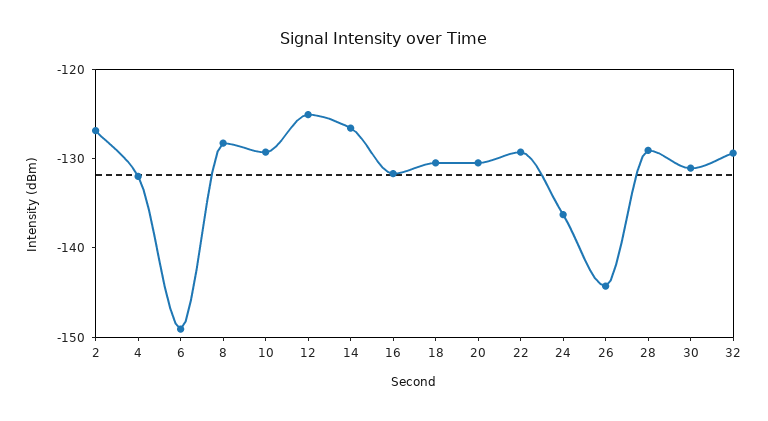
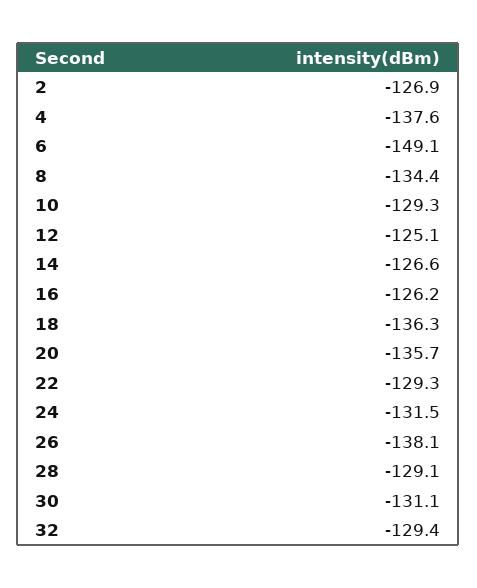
4: -132 -> -137.6
8: -128 -> -134.4
16: -132 -> -126.2
18: -130 -> -136.3
20: -130 -> -135.7
24: -136 -> -131.5
26: -144 -> -138.1

